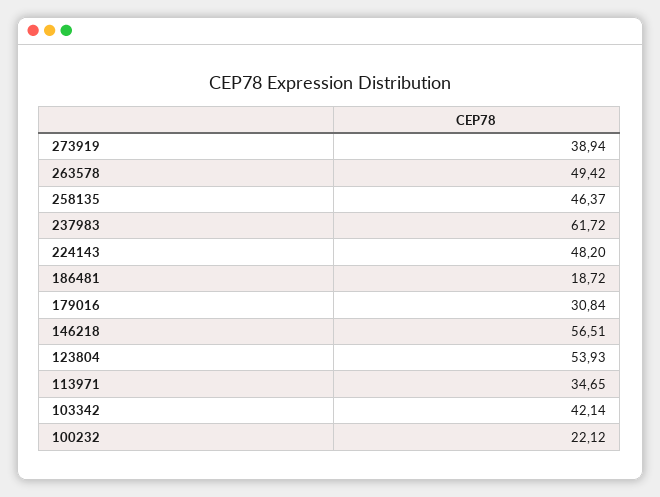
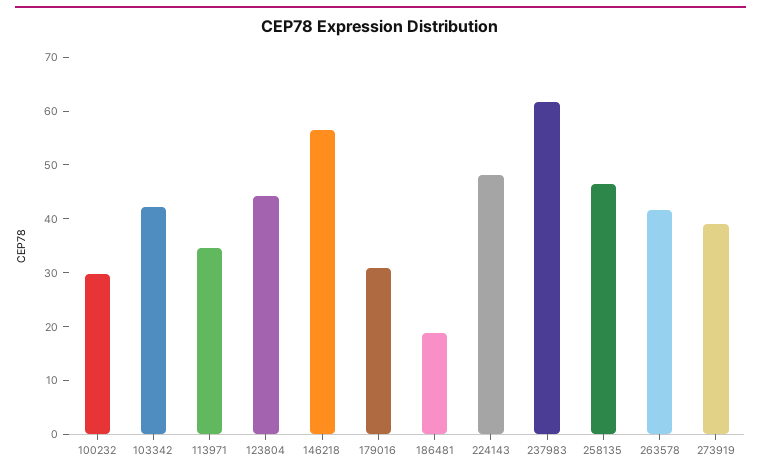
263578: 49.42 -> 42
123804: 53.93 -> 44
100232: 22.12 -> 30

